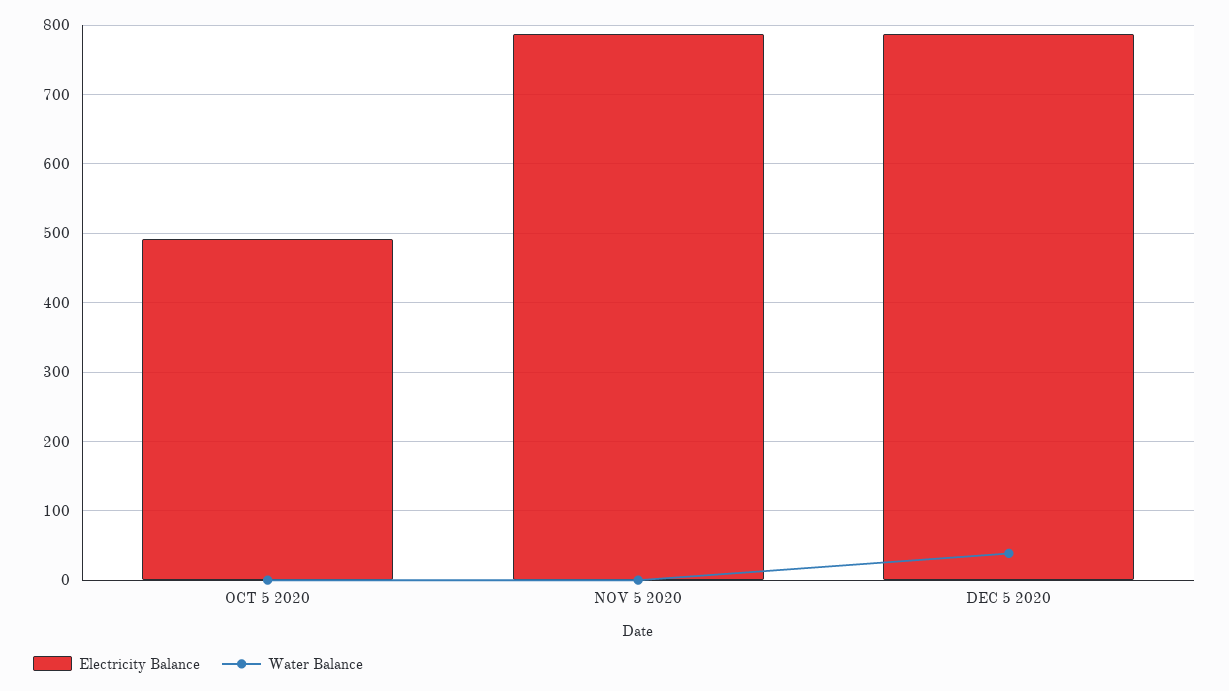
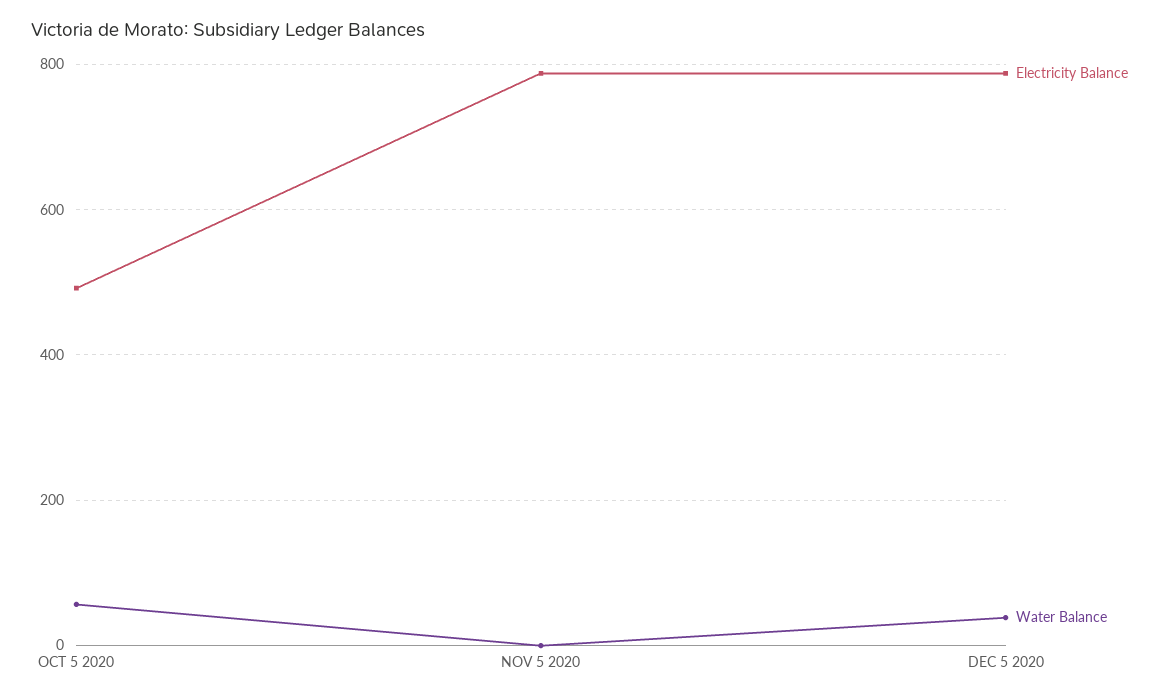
Water Balance, OCT 5 2020: 0 -> 60

